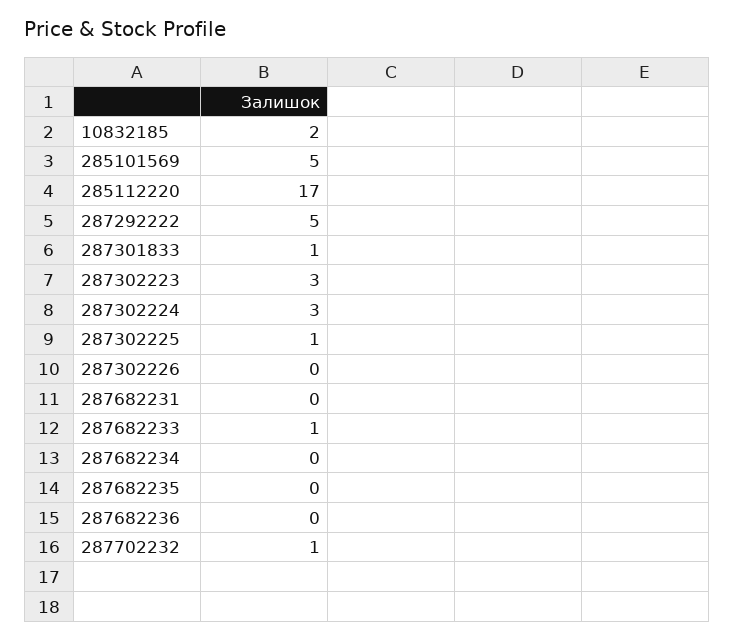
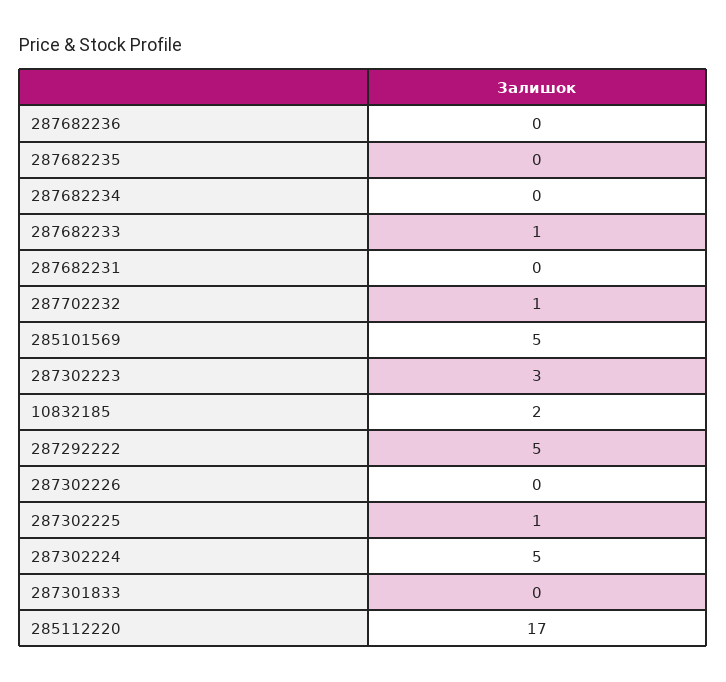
287301833: 1 -> 0
287302224: 3 -> 5

